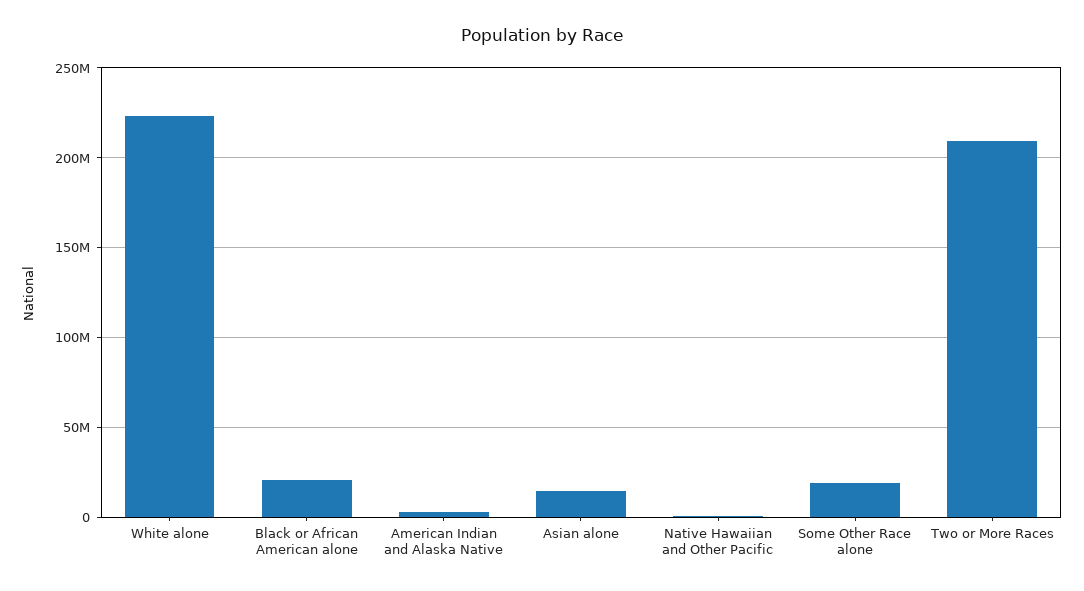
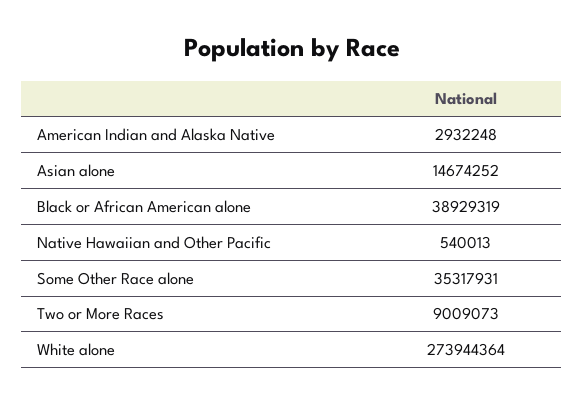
White alone: 225000000 -> 273944364
Black or African American alone: 20000000 -> 38929319
Some Other Race alone: 20000000 -> 35317931
Two or More Races: 210000000 -> 9009073

